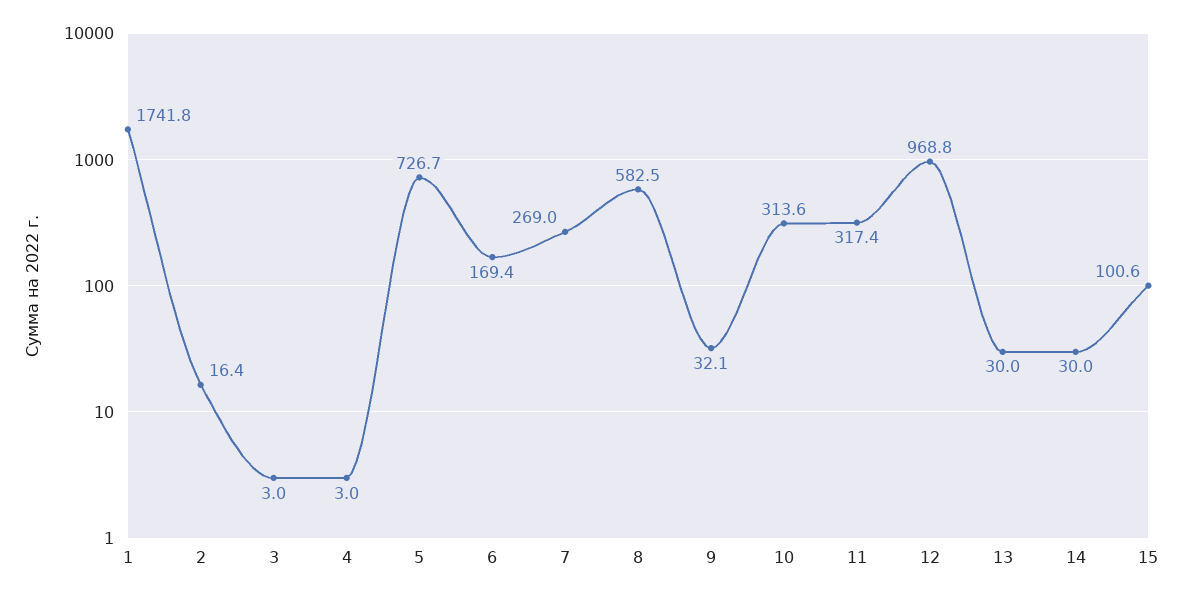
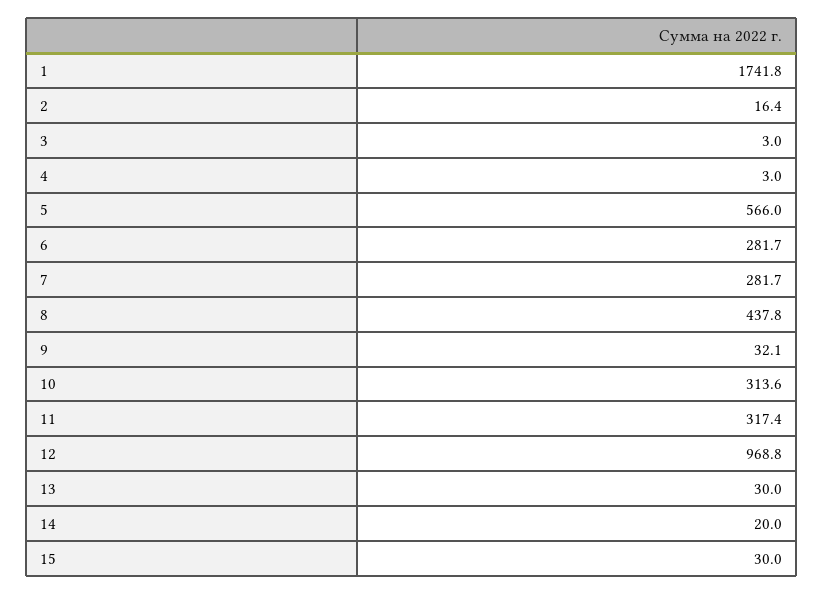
5: 726.7 -> 566
6: 169.4 -> 281.7
7: 269 -> 281.7
8: 582.5 -> 437.8
14: 30 -> 20
15: 100.6 -> 30

